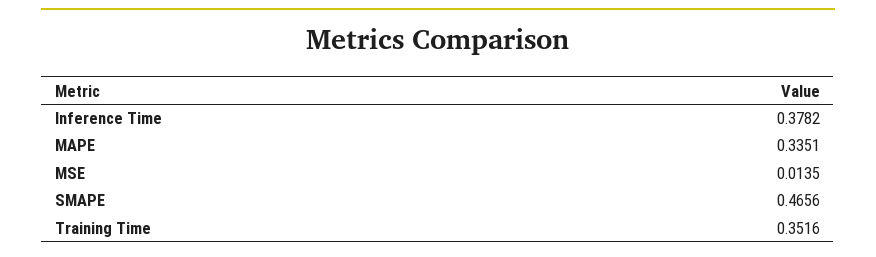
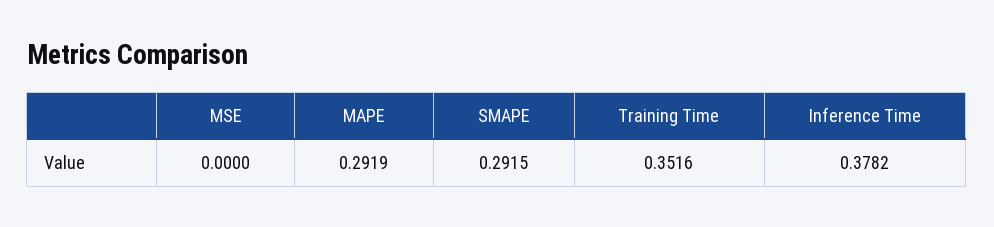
MAPE: 0.3351 -> 0.2919
MSE: 0.0135 -> 0
SMAPE: 0.4656 -> 0.2915

